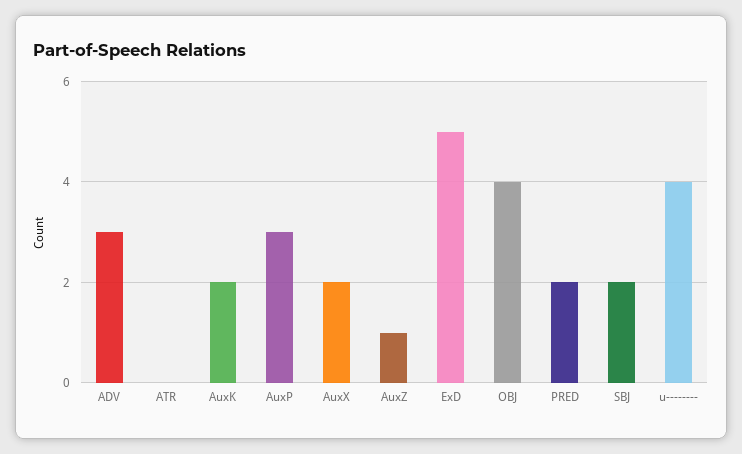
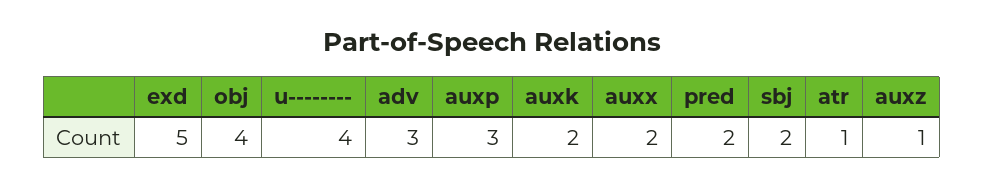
ATR: 0 -> 1

